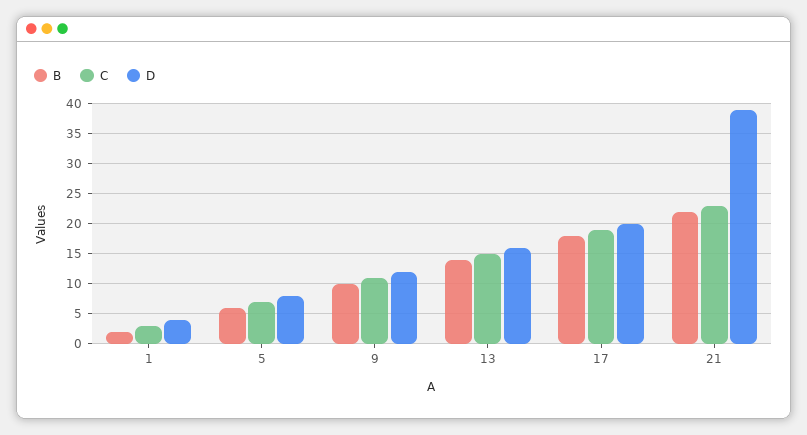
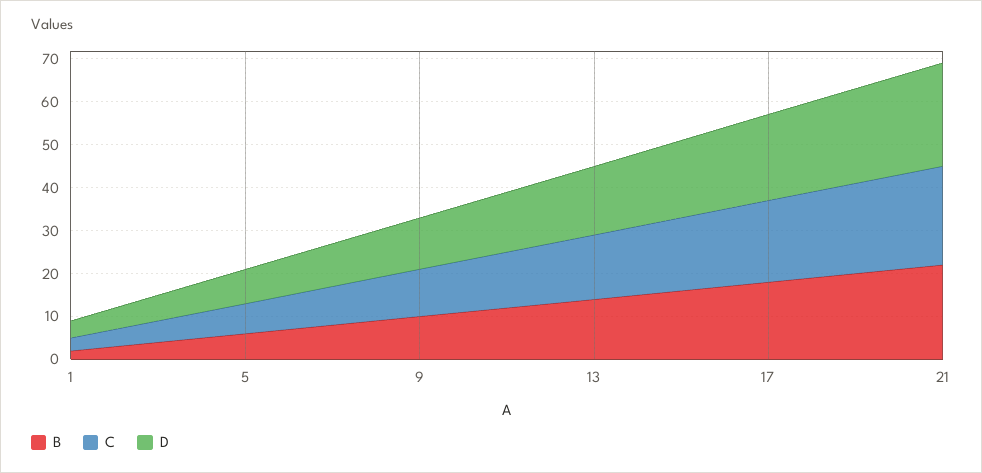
D, 21: 39 -> 25

